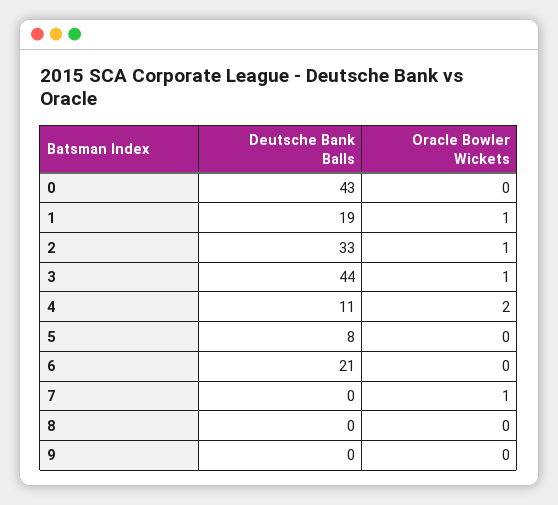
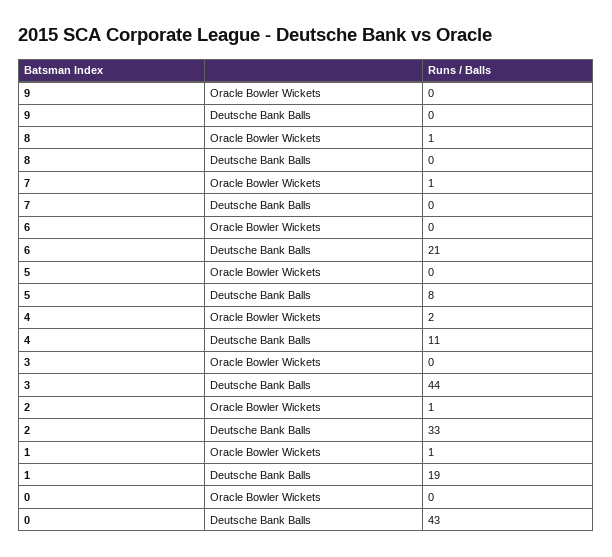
Oracle Bowler Wickets, 3: 1 -> 0
Oracle Bowler Wickets, 8: 0 -> 1

